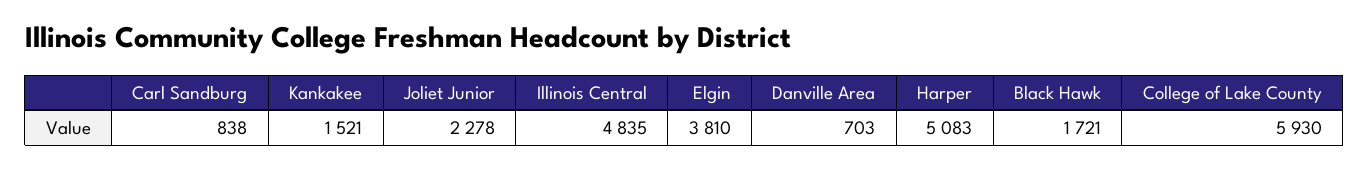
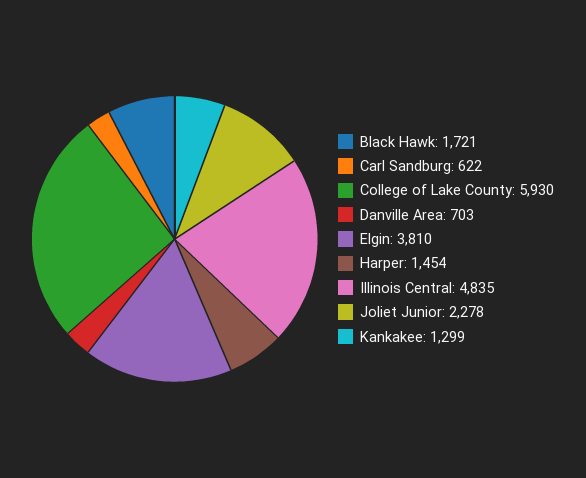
Carl Sandburg: 838 -> 622
Kankakee: 1521 -> 1299
Harper: 5083 -> 1454

